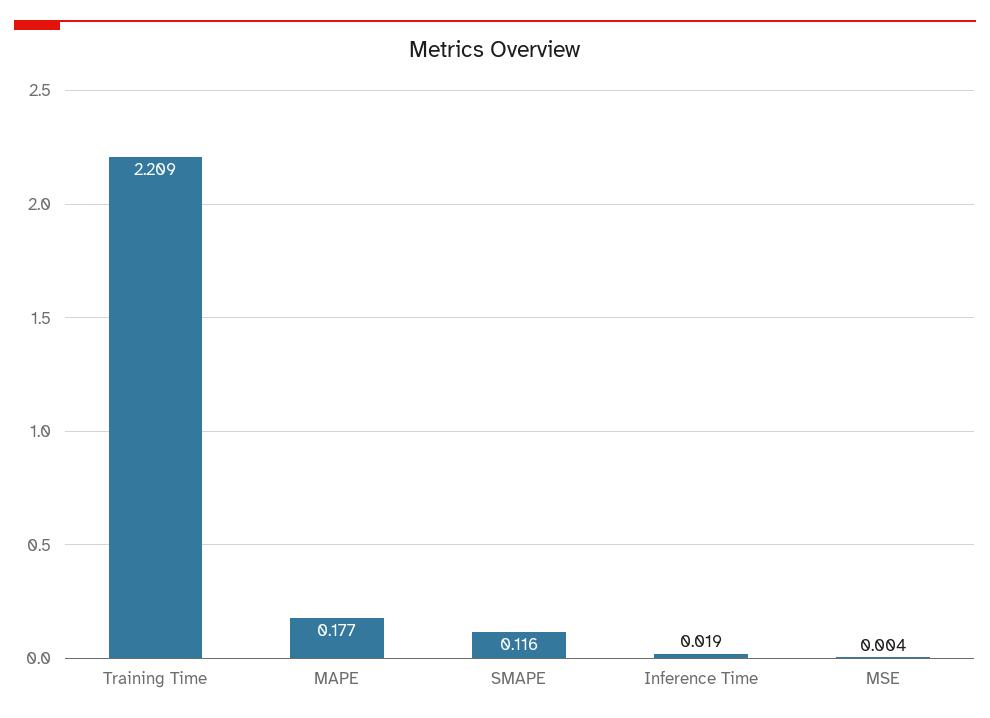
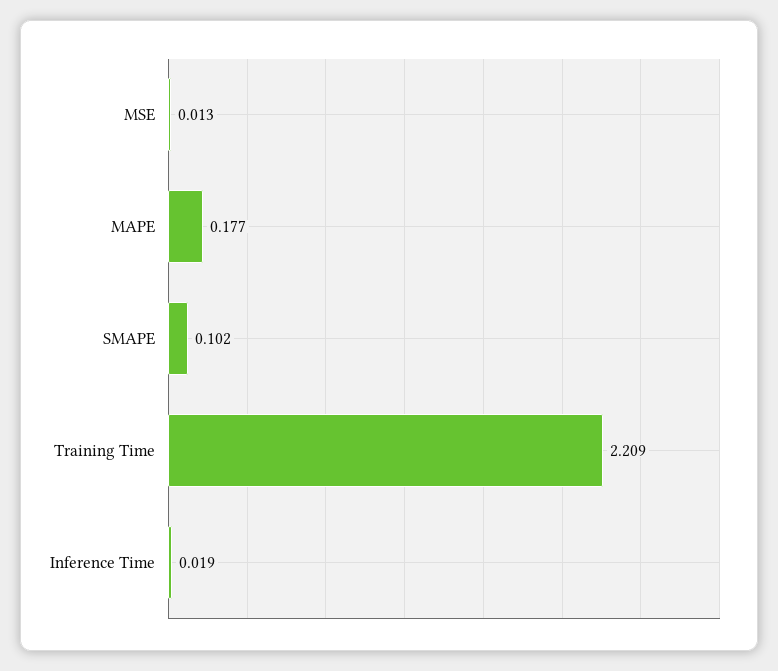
SMAPE: 0.116 -> 0.102
MSE: 0.004 -> 0.013

